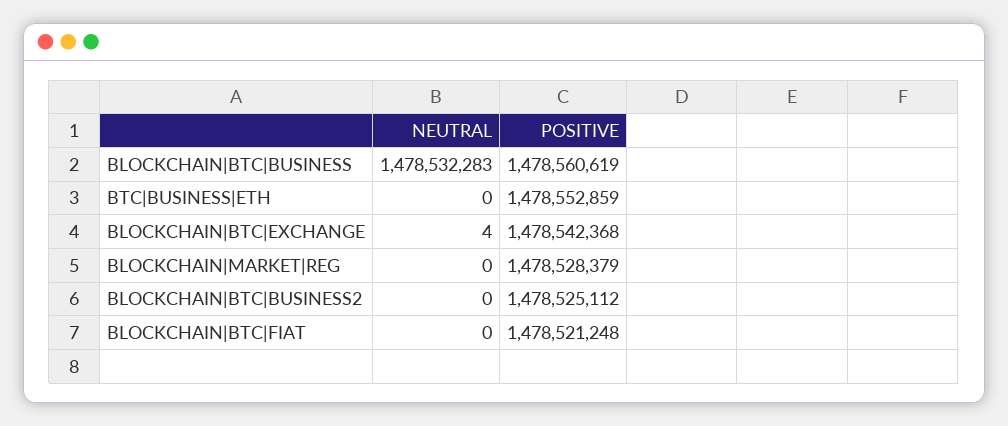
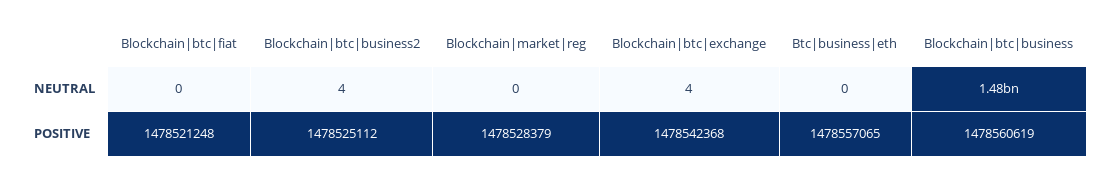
POSITIVE, BTC|BUSINESS|ETH: 1478552859 -> 1478557065
NEUTRAL, BLOCKCHAIN|BTC|BUSINESS2: 0 -> 4

